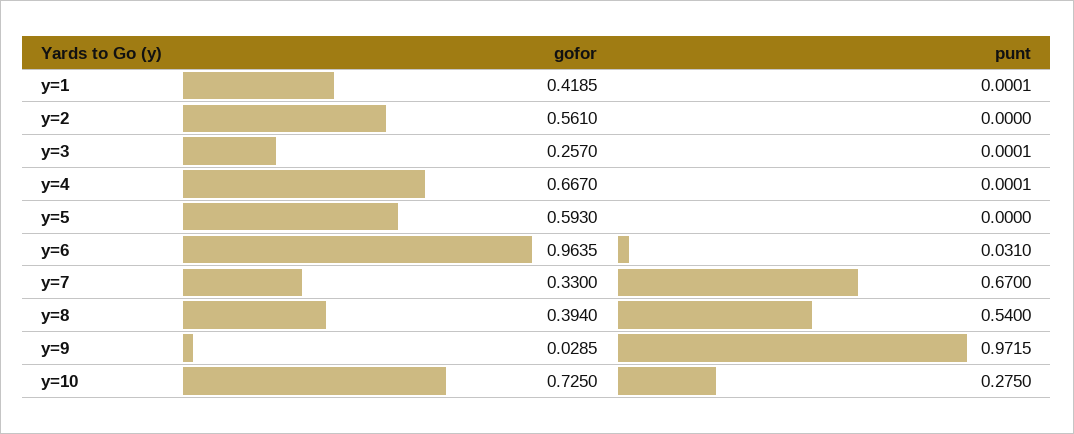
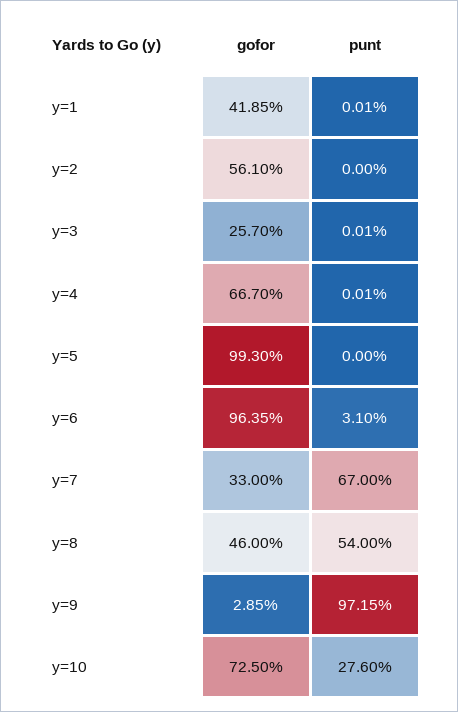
gofor, y=5: 0.593 -> 0.993
gofor, y=8: 0.394 -> 0.46
punt, y=10: 0.275 -> 0.276

